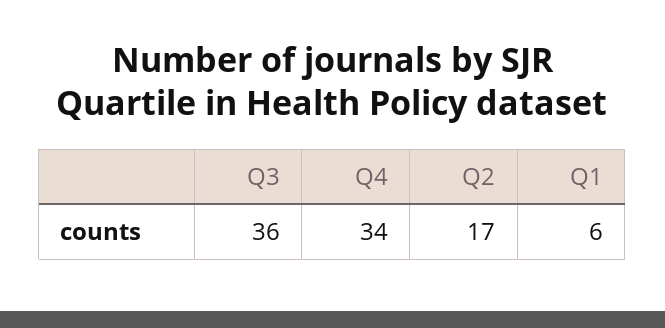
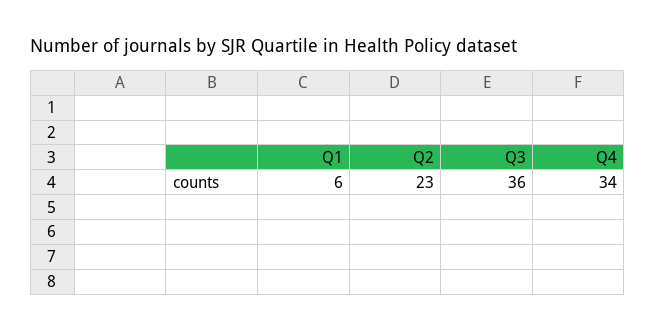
Q2: 17 -> 23

